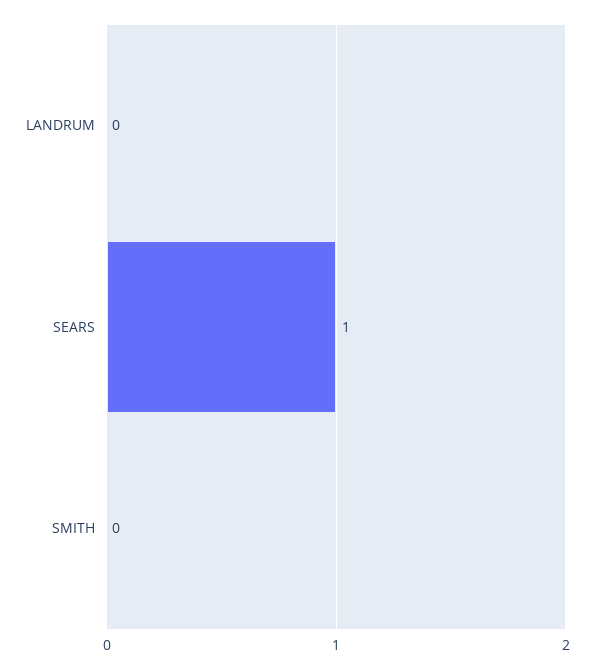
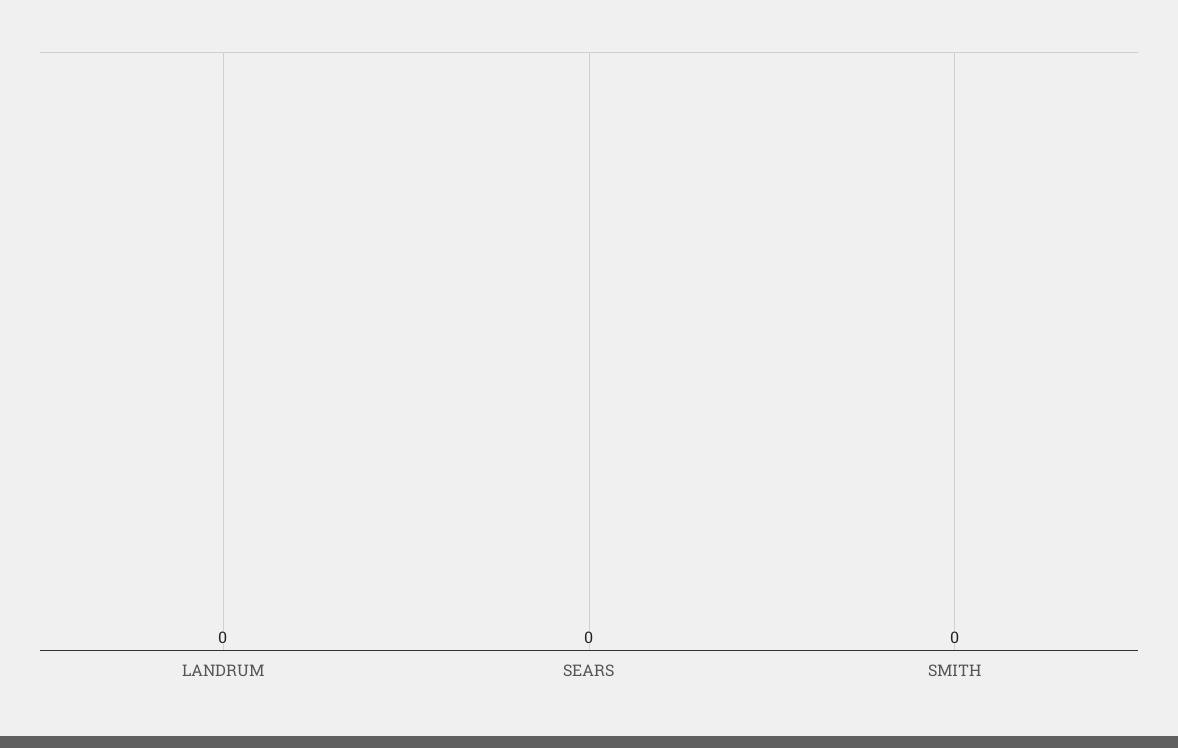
SEARS: 1 -> 0

